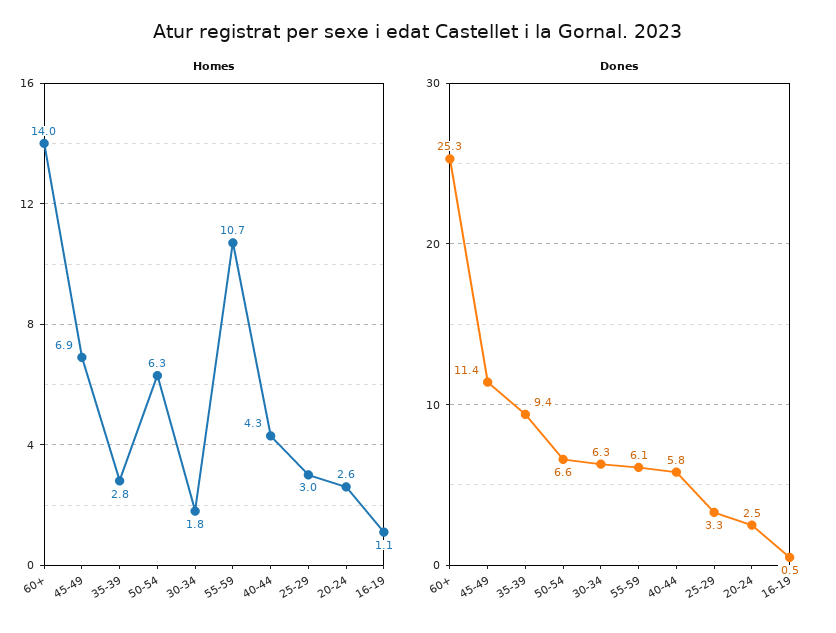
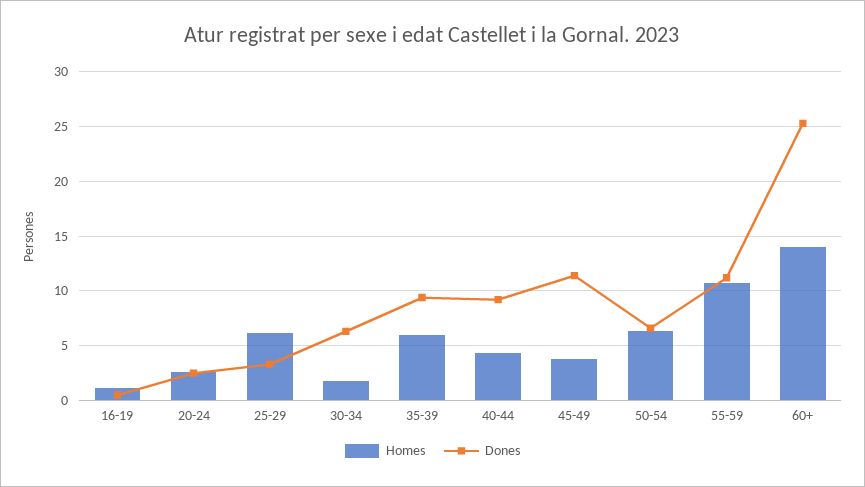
Homes, 45-49: 6.9 -> 4
Homes, 35-39: 2.8 -> 6
Homes, 25-29: 3 -> 6
Dones, 55-59: 6.1 -> 11
Dones, 40-44: 5.8 -> 9

